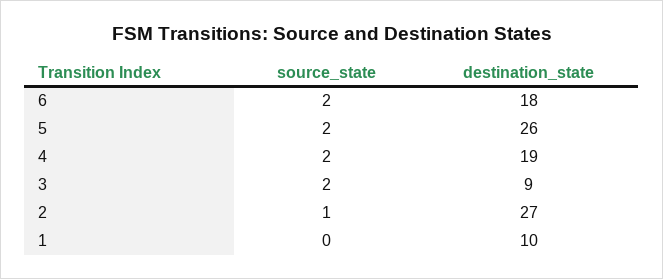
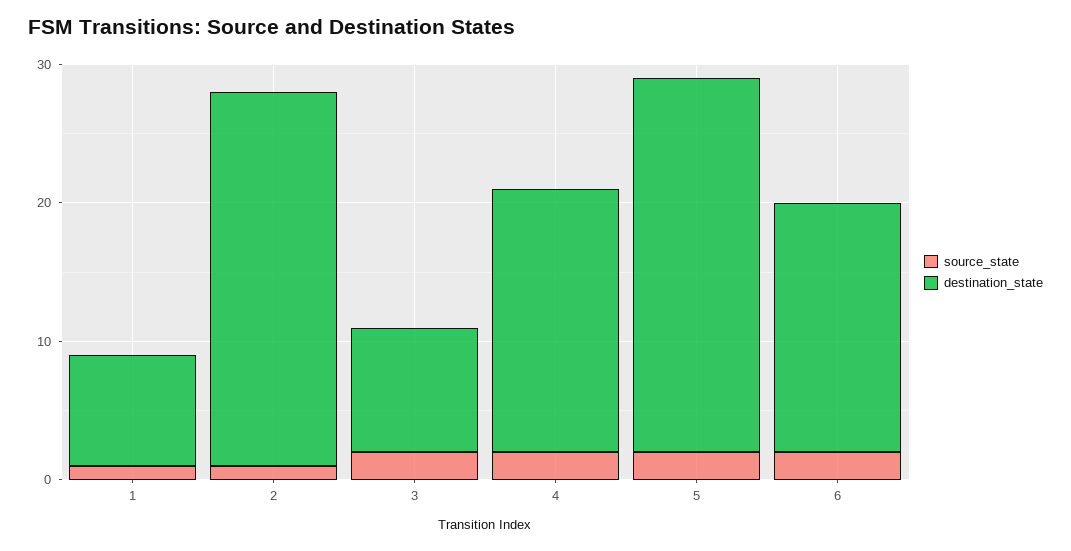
destination_state, 5: 26 -> 27
source_state, 1: 0 -> 1
destination_state, 1: 10 -> 8

